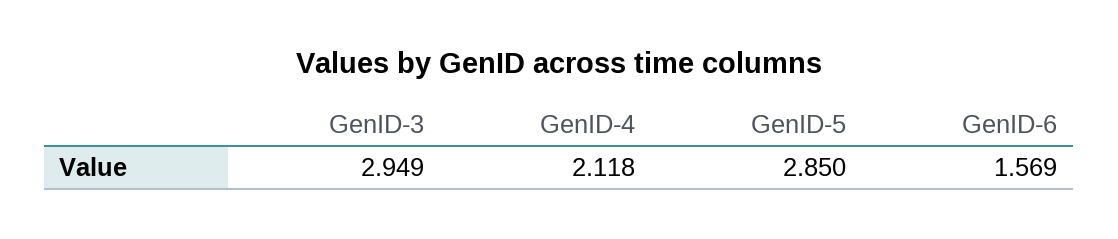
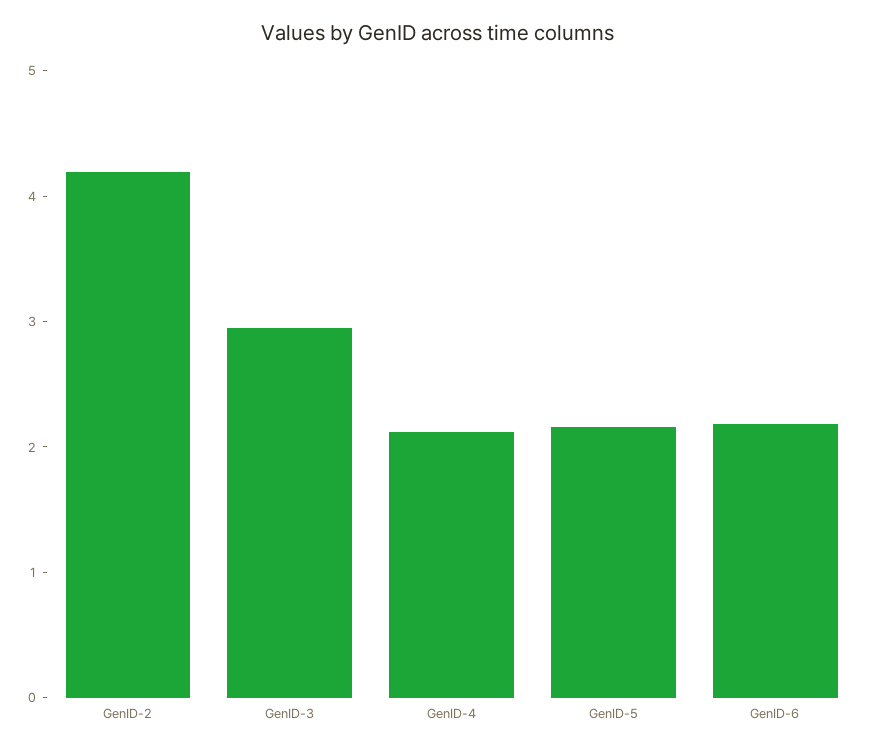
GenID-5: 2.85 -> 2.2
GenID-6: 1.569 -> 2.2
GenID-2: none -> 4.2

